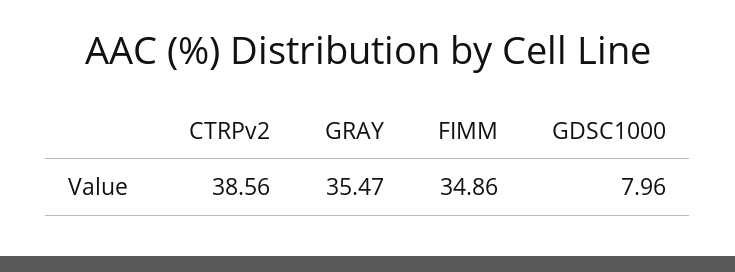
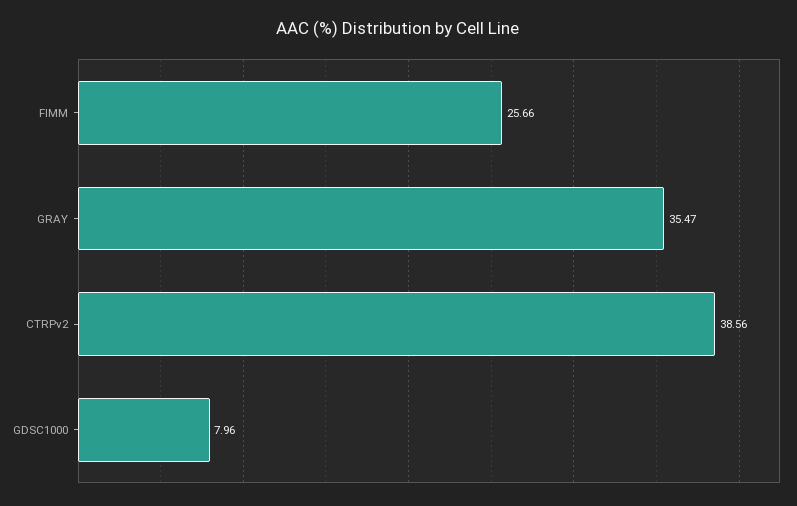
FIMM: 34.86 -> 25.66

